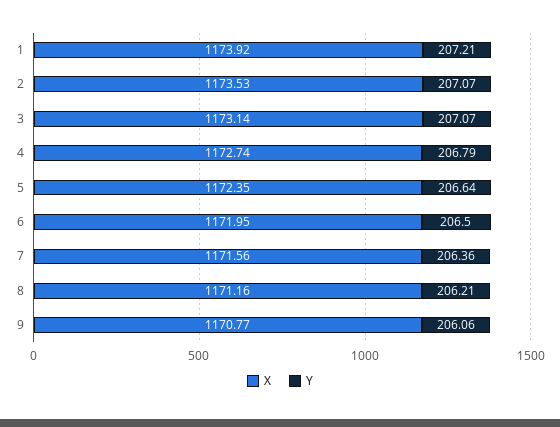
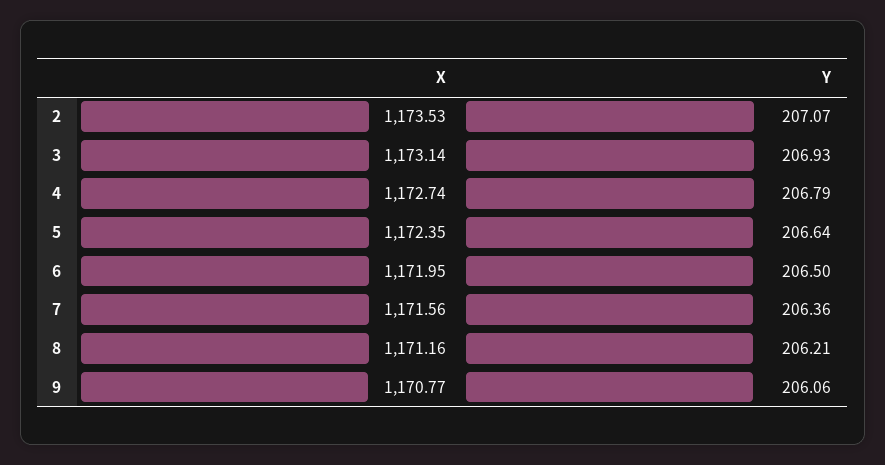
X, 1: 1173.92 -> none
Y, 1: 207.21 -> none
Y, 3: 207.07 -> 206.93

